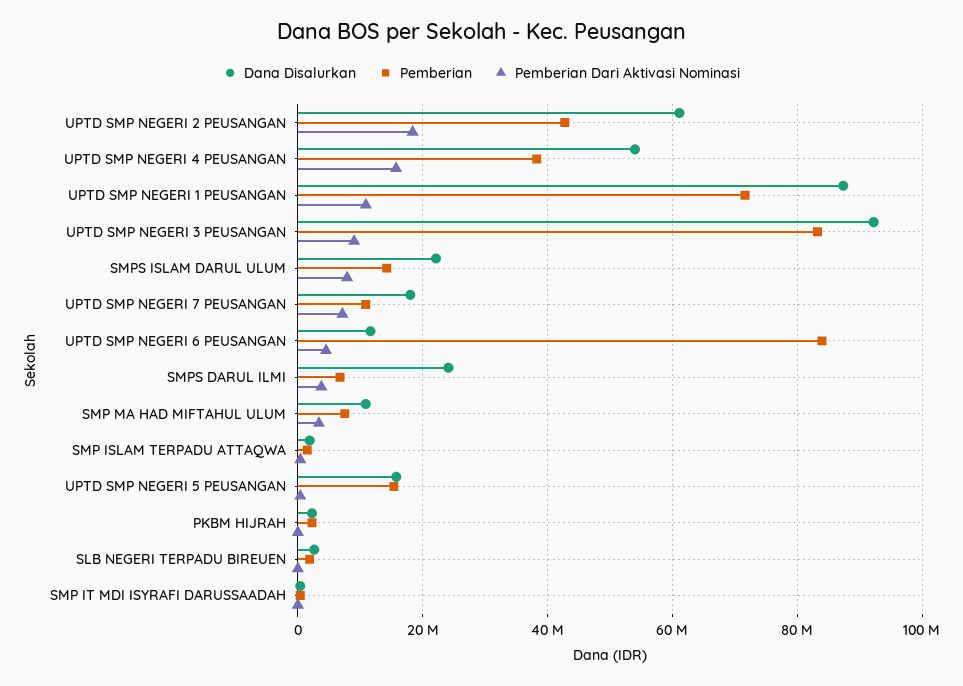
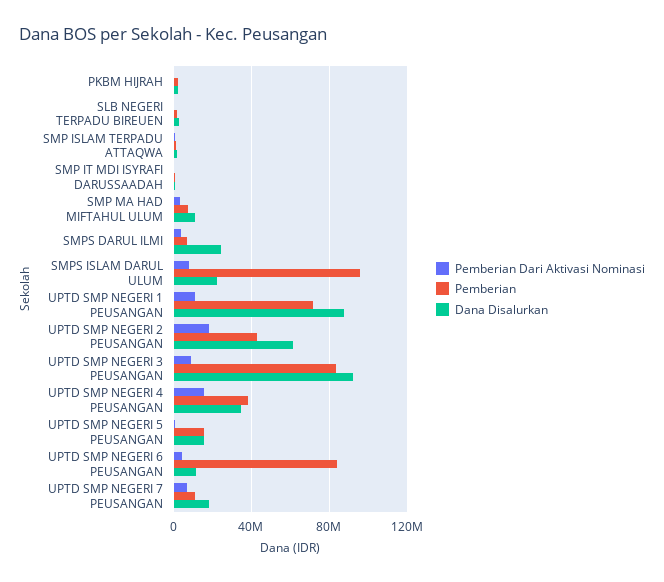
Dana Disalurkan, UPTD SMP NEGERI 4 PEUSANGAN: 54000000 -> 35000000
Pemberian, SMPS ISLAM DARUL ULUM: 14000000 -> 95000000

